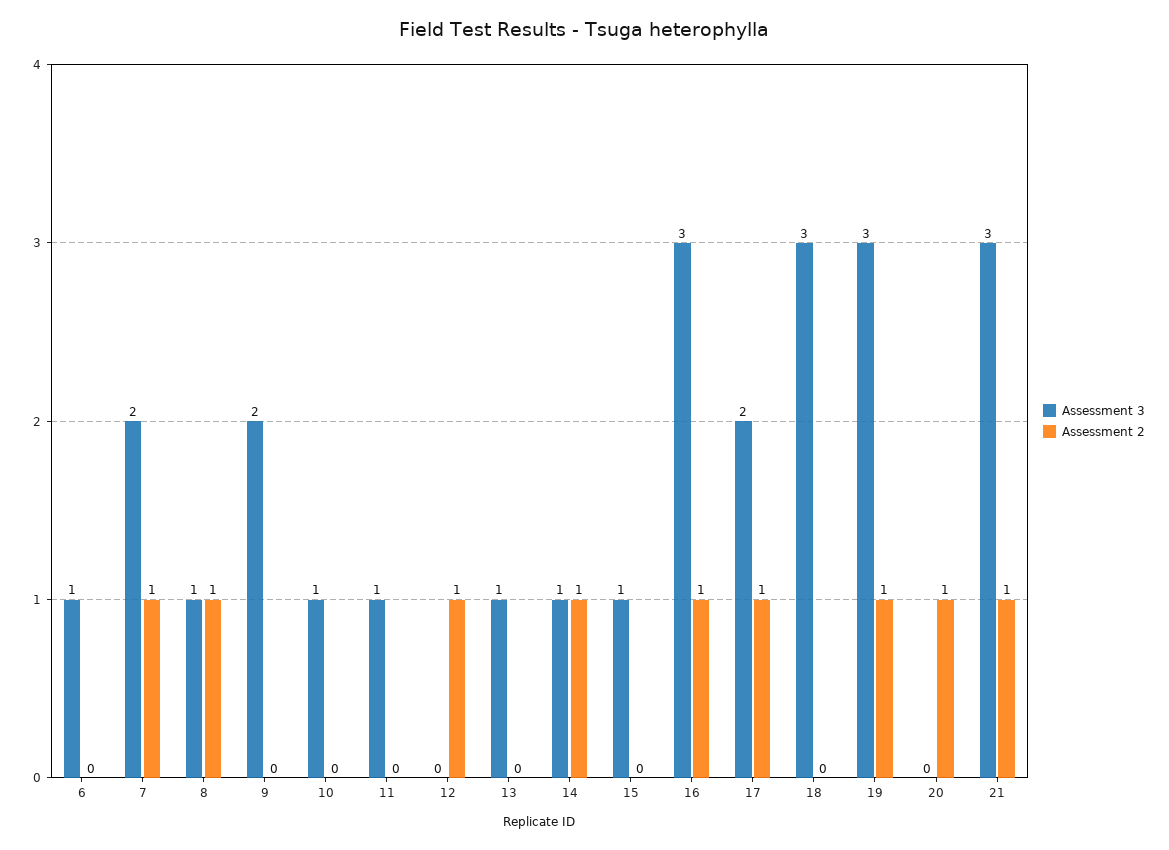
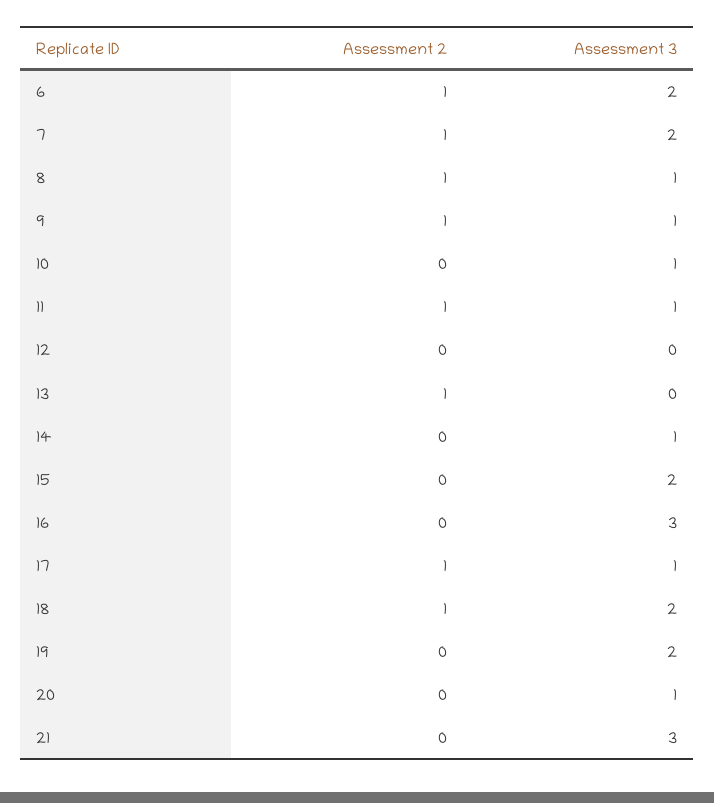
Assessment 3, 6: 1 -> 2
Assessment 2, 6: 0 -> 1
Assessment 3, 9: 2 -> 1
Assessment 2, 9: 0 -> 1
Assessment 2, 11: 0 -> 1
Assessment 2, 12: 1 -> 0
Assessment 3, 13: 1 -> 0
Assessment 2, 13: 0 -> 1
Assessment 2, 14: 1 -> 0
Assessment 3, 15: 1 -> 2
Assessment 2, 16: 1 -> 0
Assessment 3, 17: 2 -> 1
Assessment 3, 18: 3 -> 2
Assessment 2, 18: 0 -> 1
Assessment 3, 19: 3 -> 2
Assessment 2, 19: 1 -> 0
Assessment 3, 20: 0 -> 1
Assessment 2, 20: 1 -> 0
Assessment 2, 21: 1 -> 0

